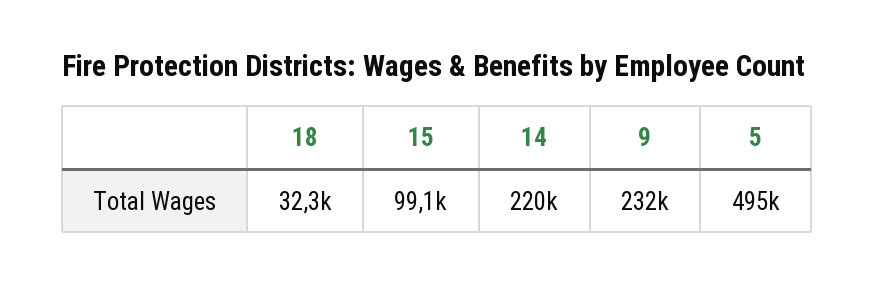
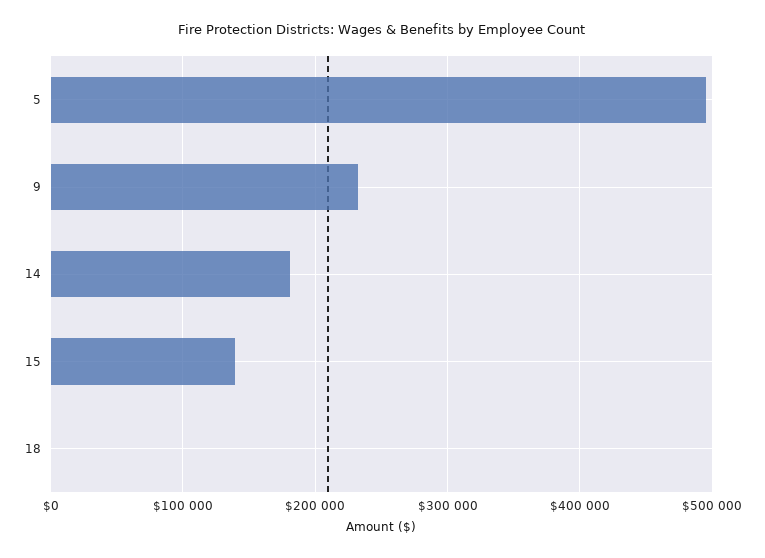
18: 32300 -> 0
15: 99100 -> 140000
14: 220000 -> 180000

